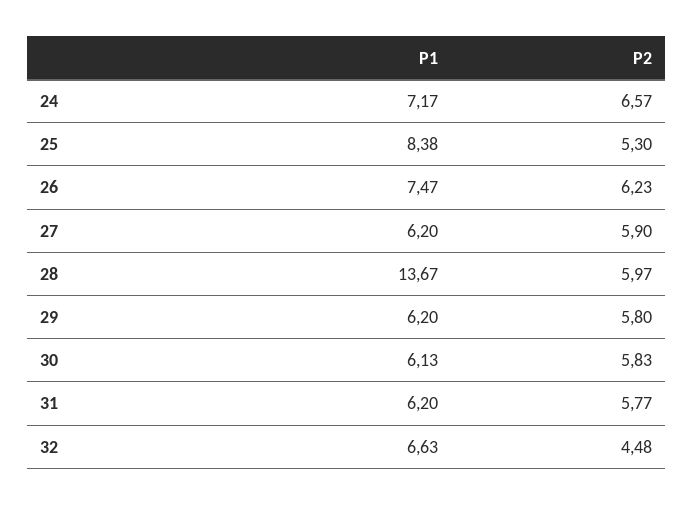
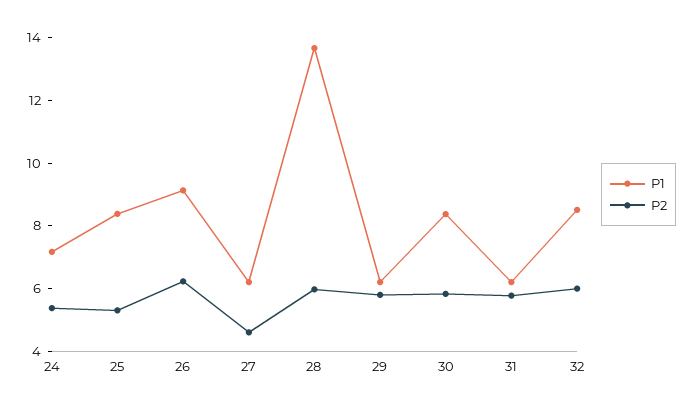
P2, 24: 6.57 -> 5.5
P1, 26: 7.47 -> 9
P2, 27: 5.9 -> 4.5
P1, 30: 6.13 -> 8.5
P1, 32: 6.63 -> 8.5
P2, 32: 4.48 -> 6

